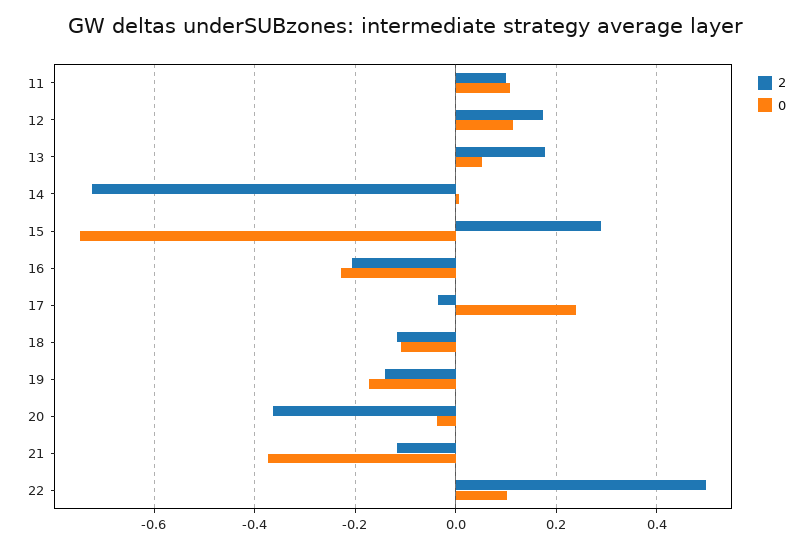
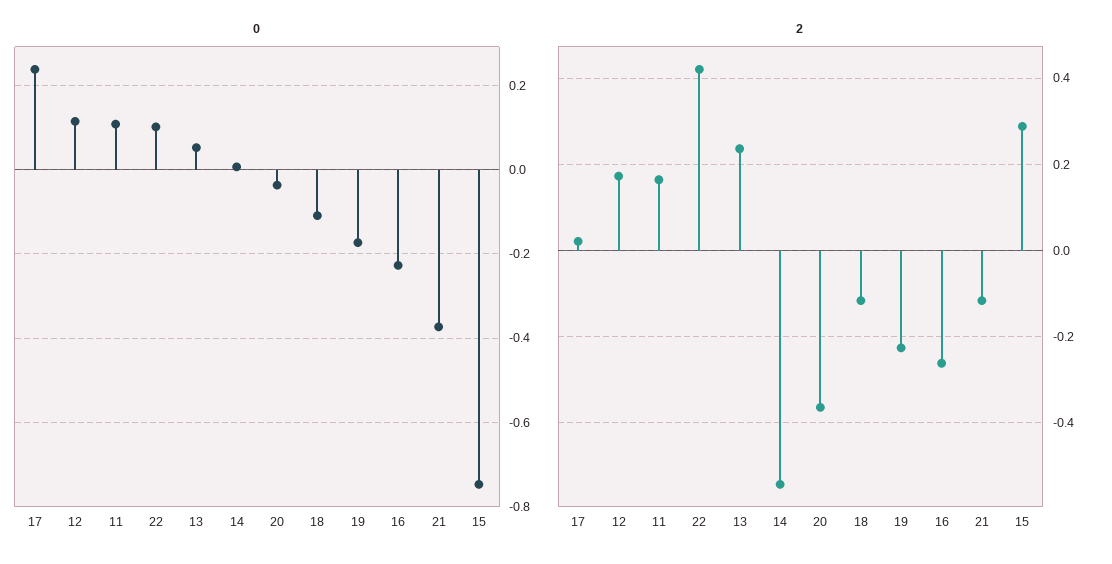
2, 11: 0.1 -> 0.16
2, 13: 0.18 -> 0.24
2, 14: -0.72 -> -0.54
2, 16: -0.2 -> -0.26
2, 17: -0.04 -> 0.02
2, 19: -0.14 -> -0.22
2, 22: 0.5 -> 0.42

